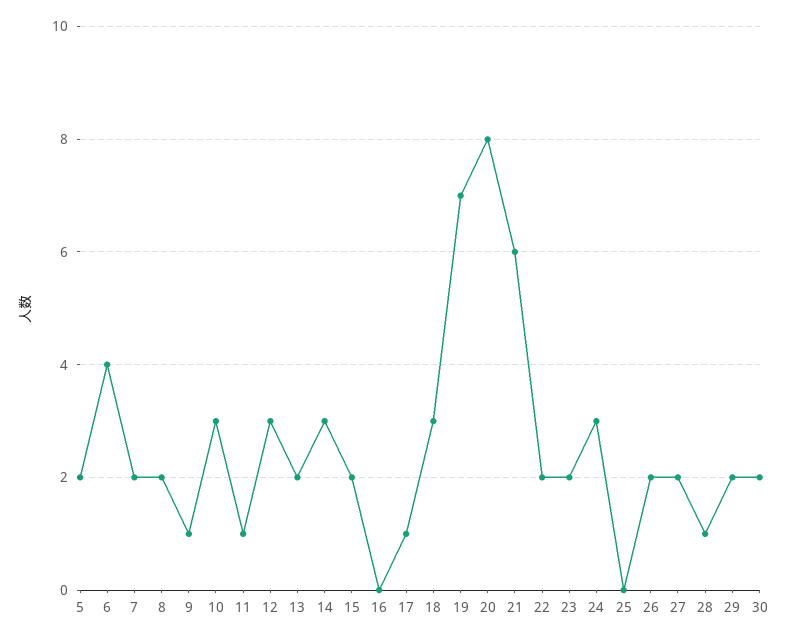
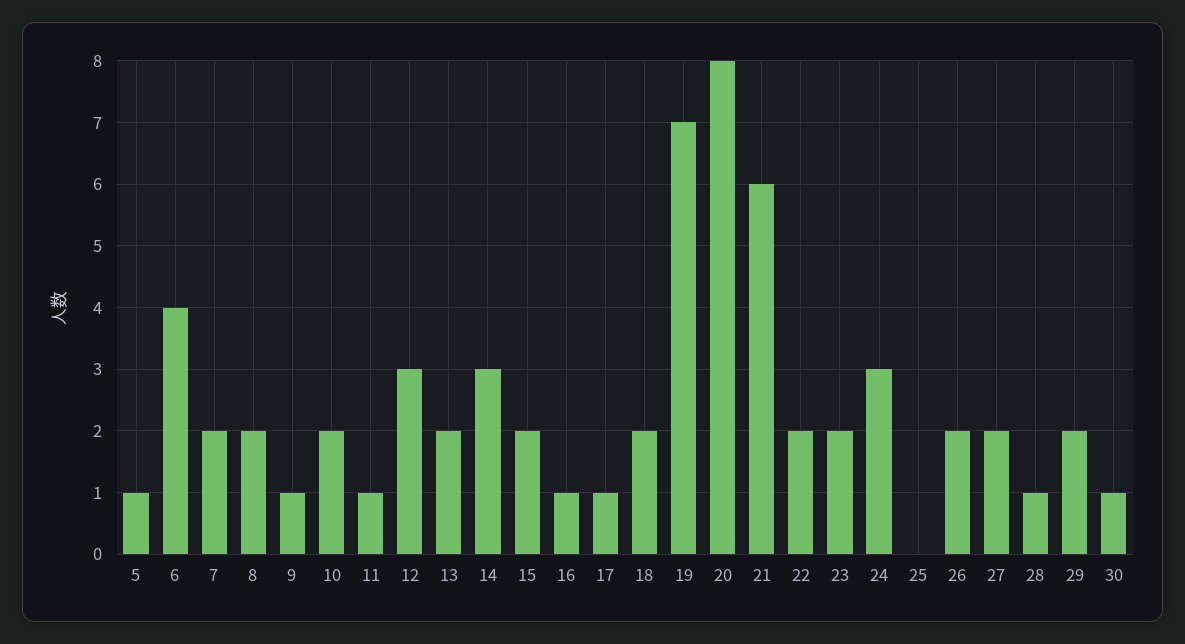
5: 2 -> 1
10: 3 -> 2
16: 0 -> 1
18: 3 -> 2
30: 2 -> 1

